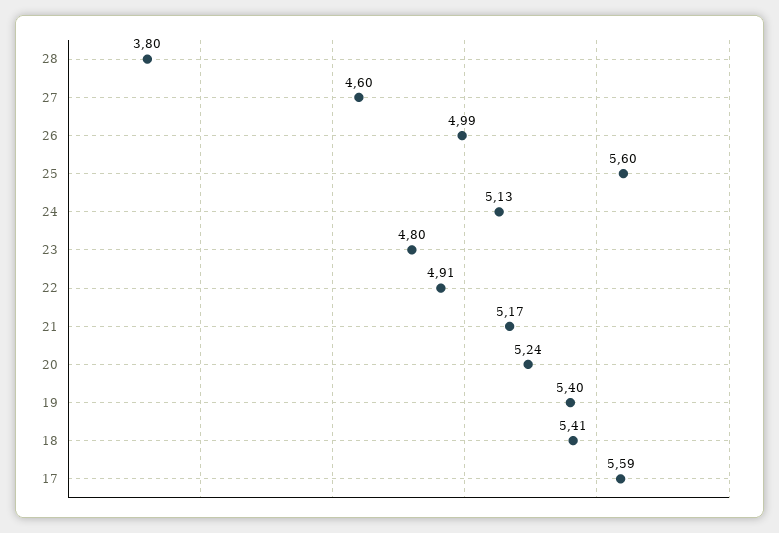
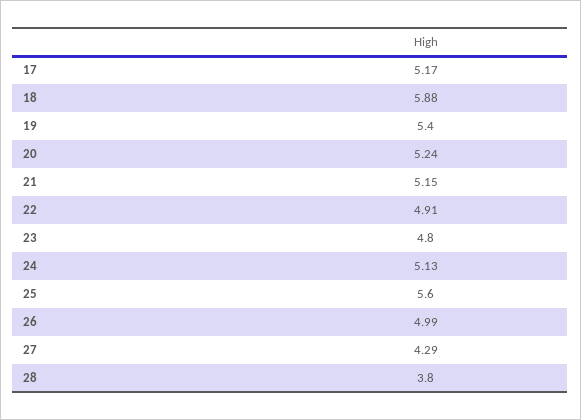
27: 4.6 -> 4.29
21: 5.17 -> 5.15
18: 5.41 -> 5.88
17: 5.59 -> 5.17

